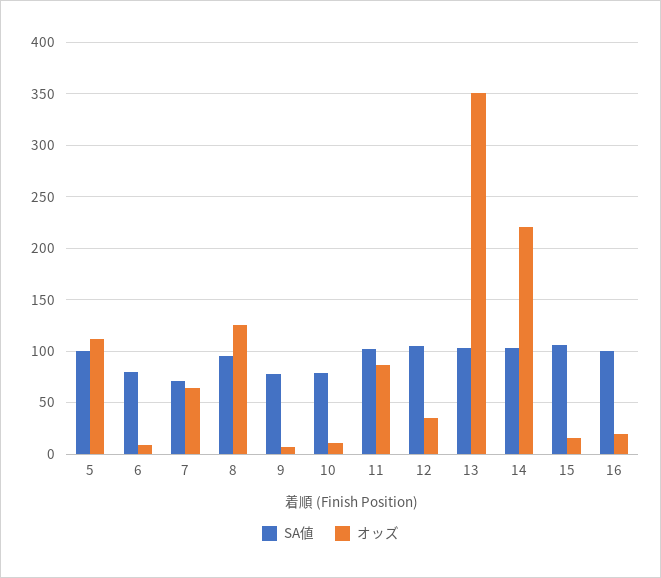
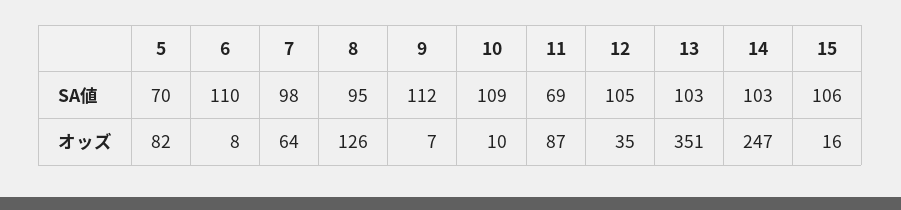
SA値, 5: 100 -> 70
オッズ, 5: 110 -> 82
SA値, 6: 80 -> 110
SA値, 7: 70 -> 98
SA値, 9: 80 -> 112
SA値, 10: 80 -> 109
SA値, 11: 100 -> 69
オッズ, 14: 220 -> 247
SA値, 16: 100 -> none
オッズ, 16: 20 -> none

